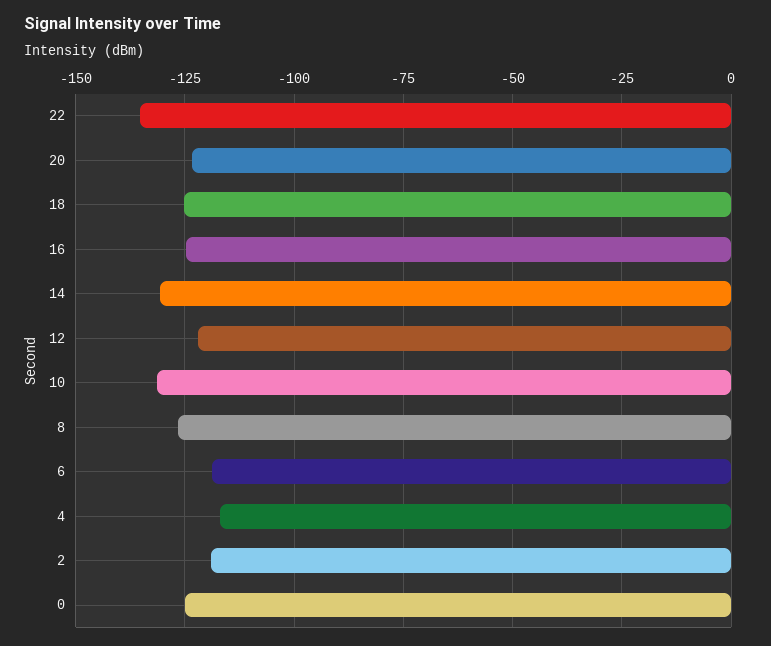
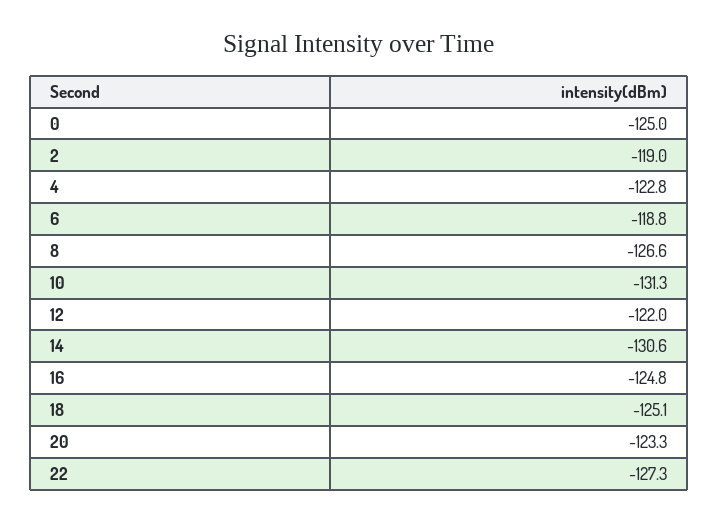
22: -135 -> -127.3
4: -117.5 -> -122.8

